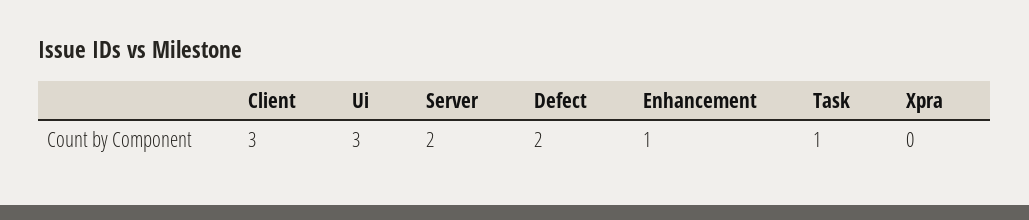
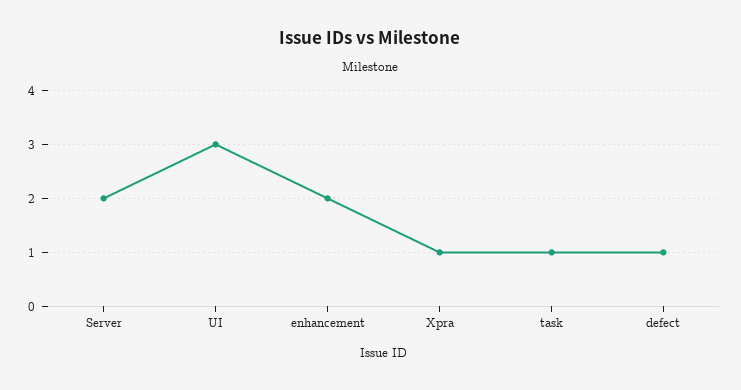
Client: 3 -> none
Defect: 2 -> 1
Enhancement: 1 -> 2
Xpra: 0 -> 1

